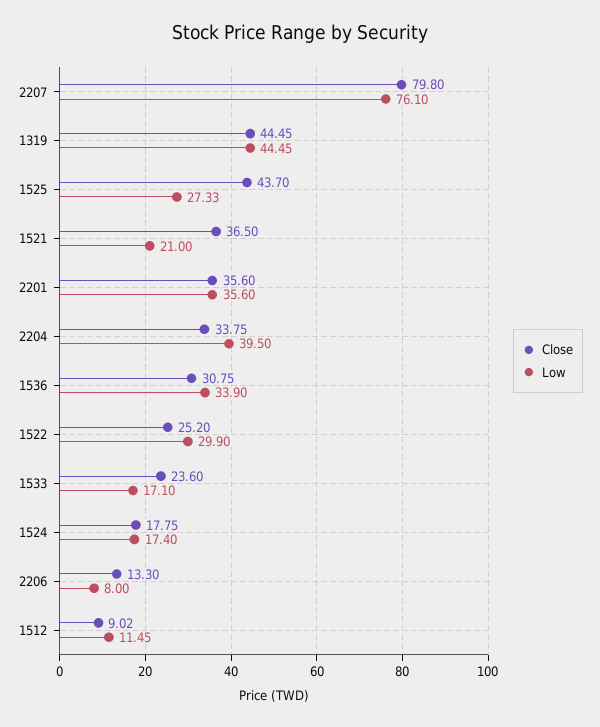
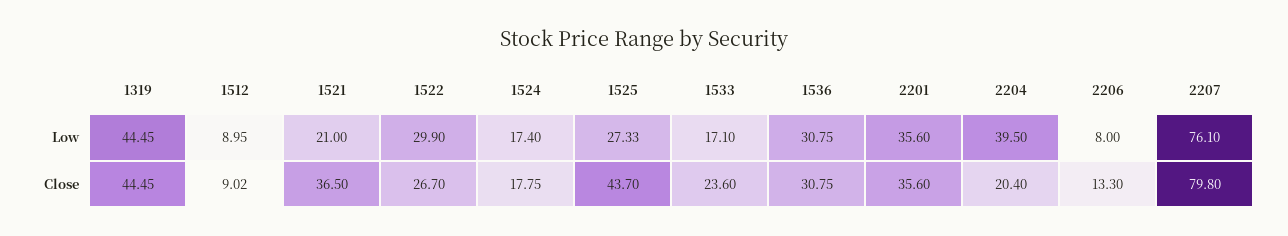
Close, 2204: 33.75 -> 20.4
Low, 1536: 33.9 -> 30.75
Close, 1522: 25.2 -> 26.7
Low, 1512: 11.45 -> 8.95

